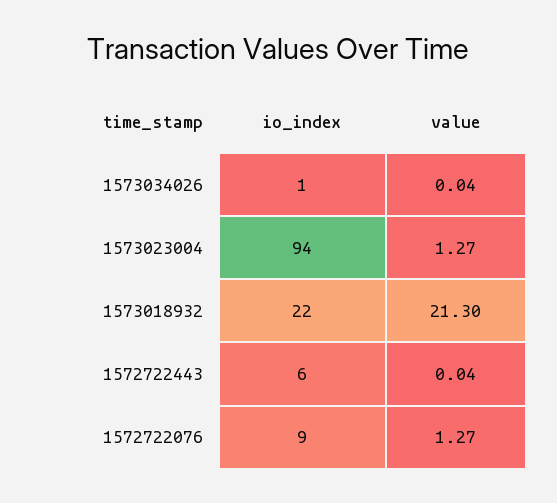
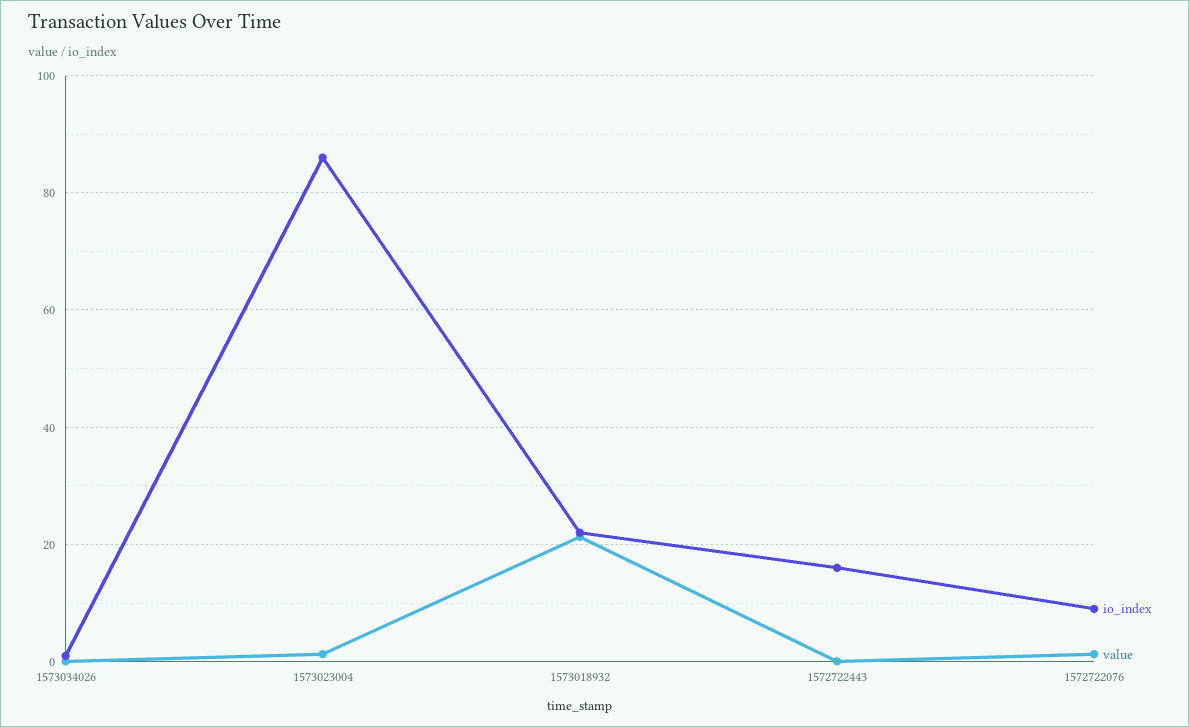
io_index, 1573023004: 94 -> 86
io_index, 1572722443: 6 -> 16

